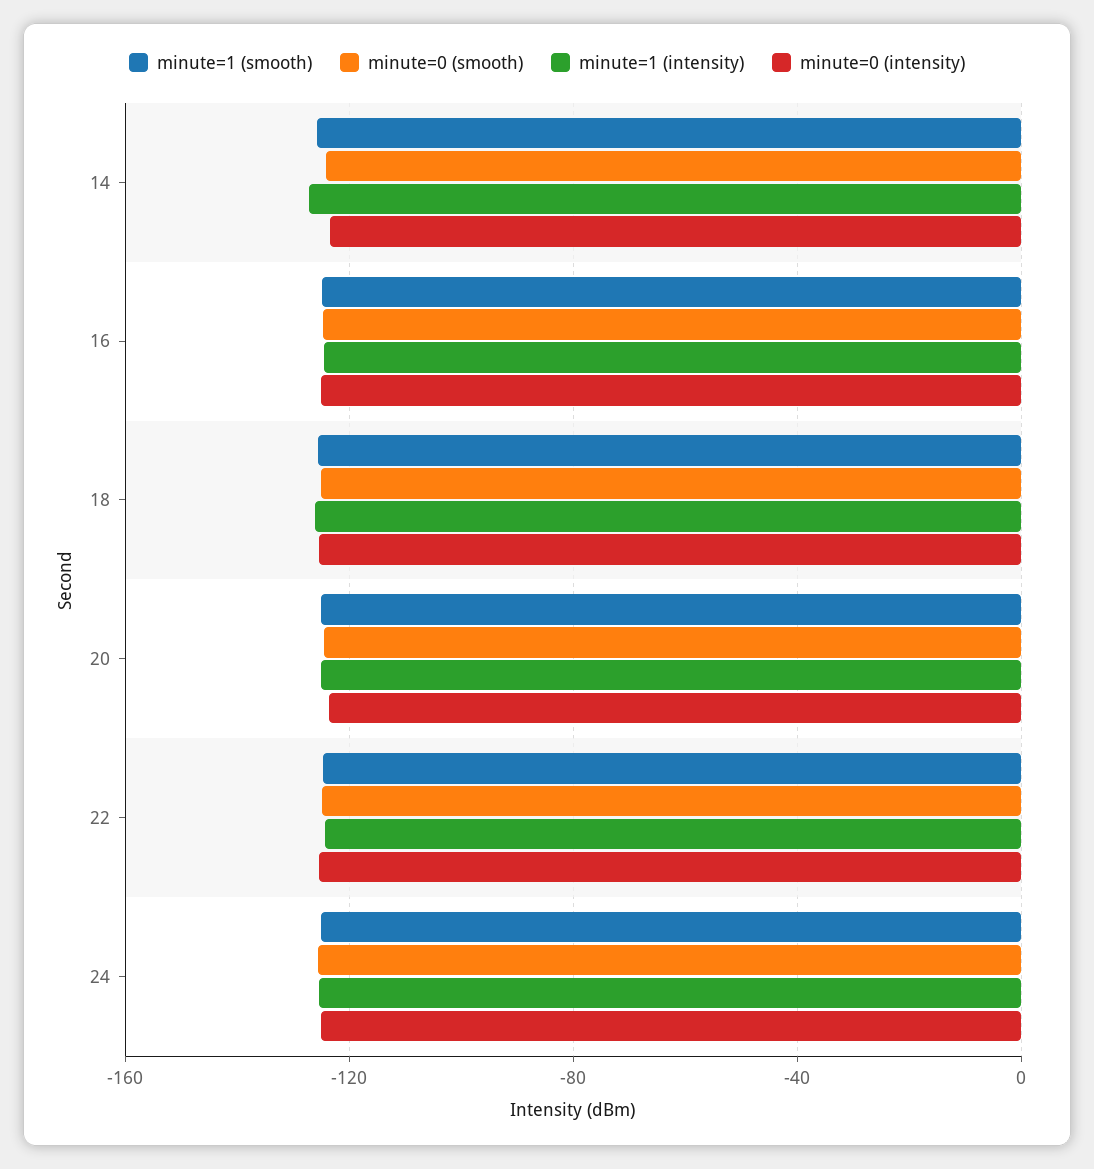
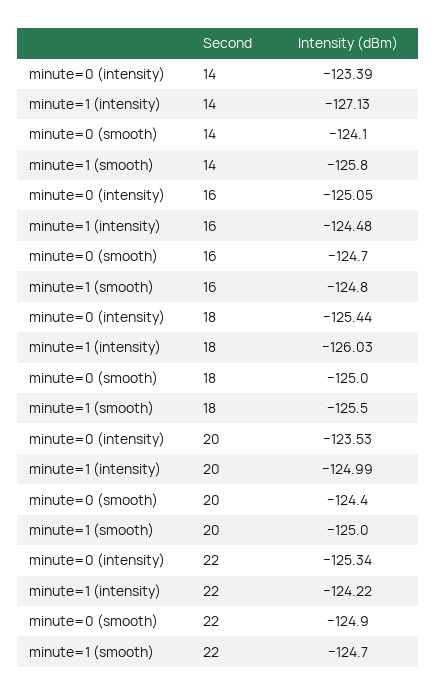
minute=1 (smooth), 24: -125 -> none
minute=0 (smooth), 24: -125 -> none
minute=1 (intensity), 24: -125 -> none
minute=0 (intensity), 24: -125 -> none

